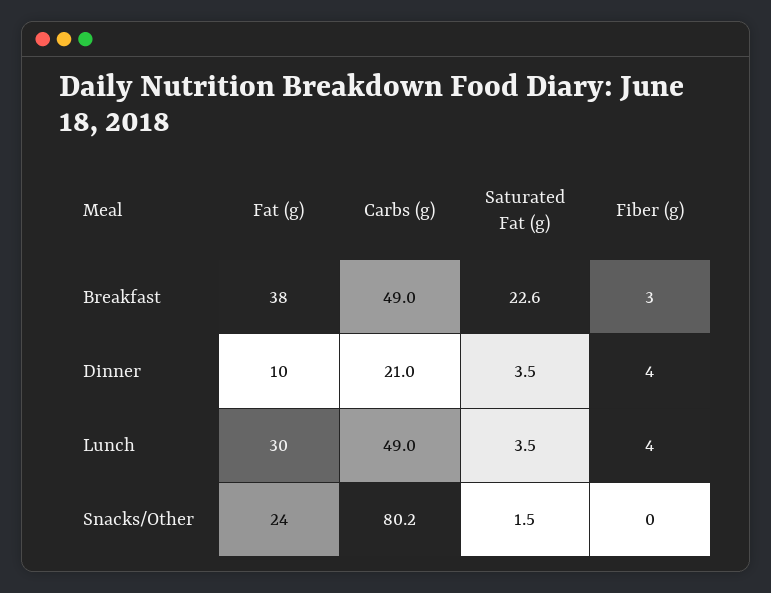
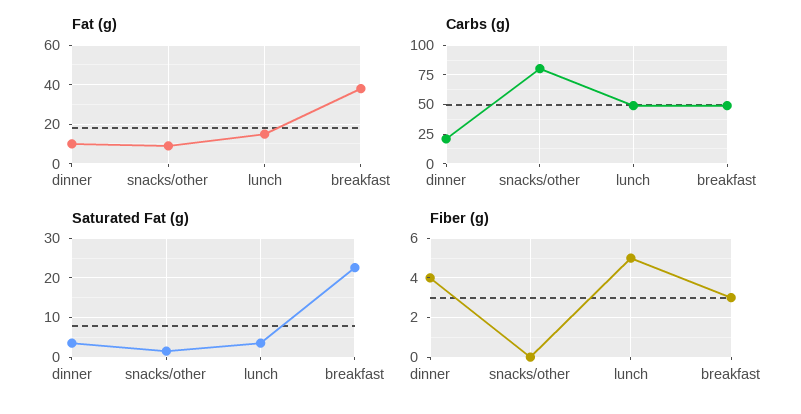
Fat (g), Lunch: 30 -> 15
Fiber (g), Lunch: 4 -> 5
Fat (g), Snacks/Other: 24 -> 10

